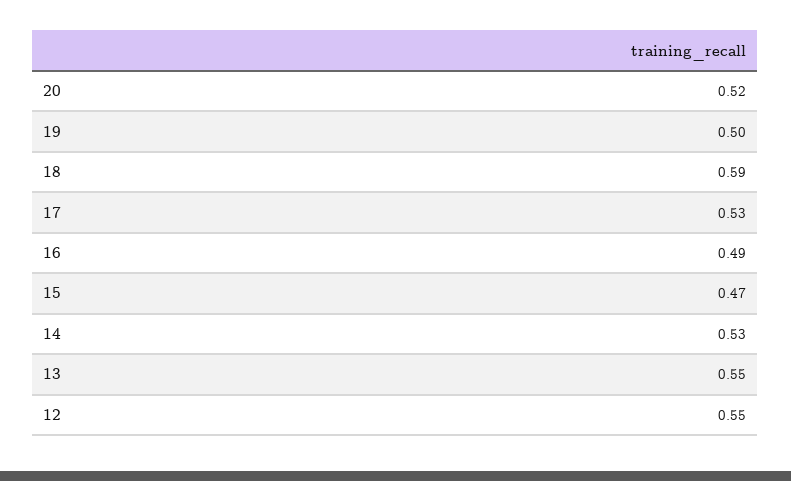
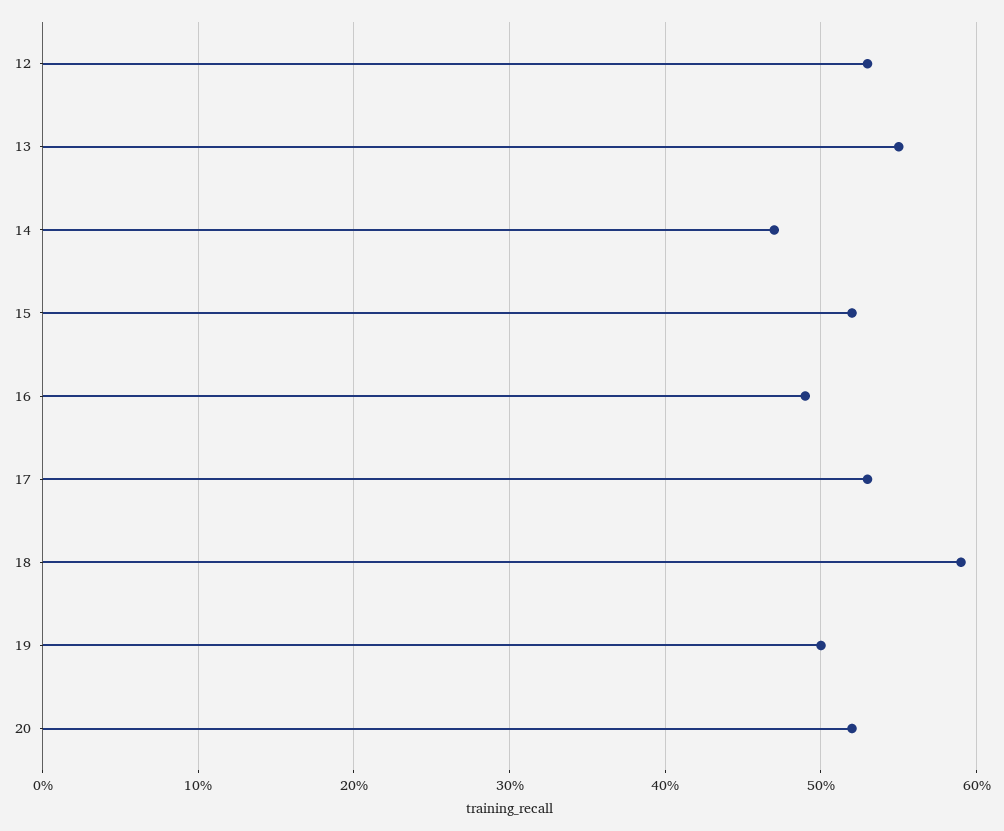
15: 0.47 -> 0.52
14: 0.53 -> 0.47
12: 0.55 -> 0.53

